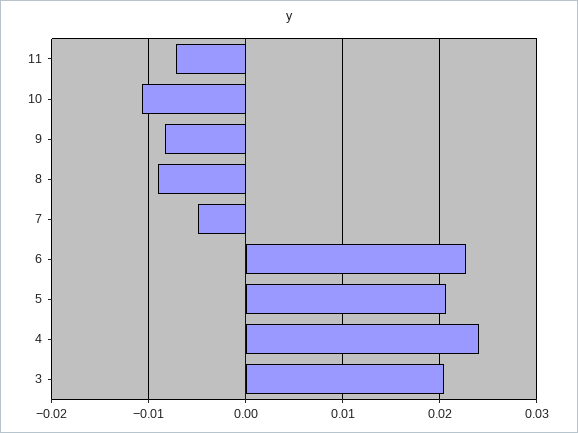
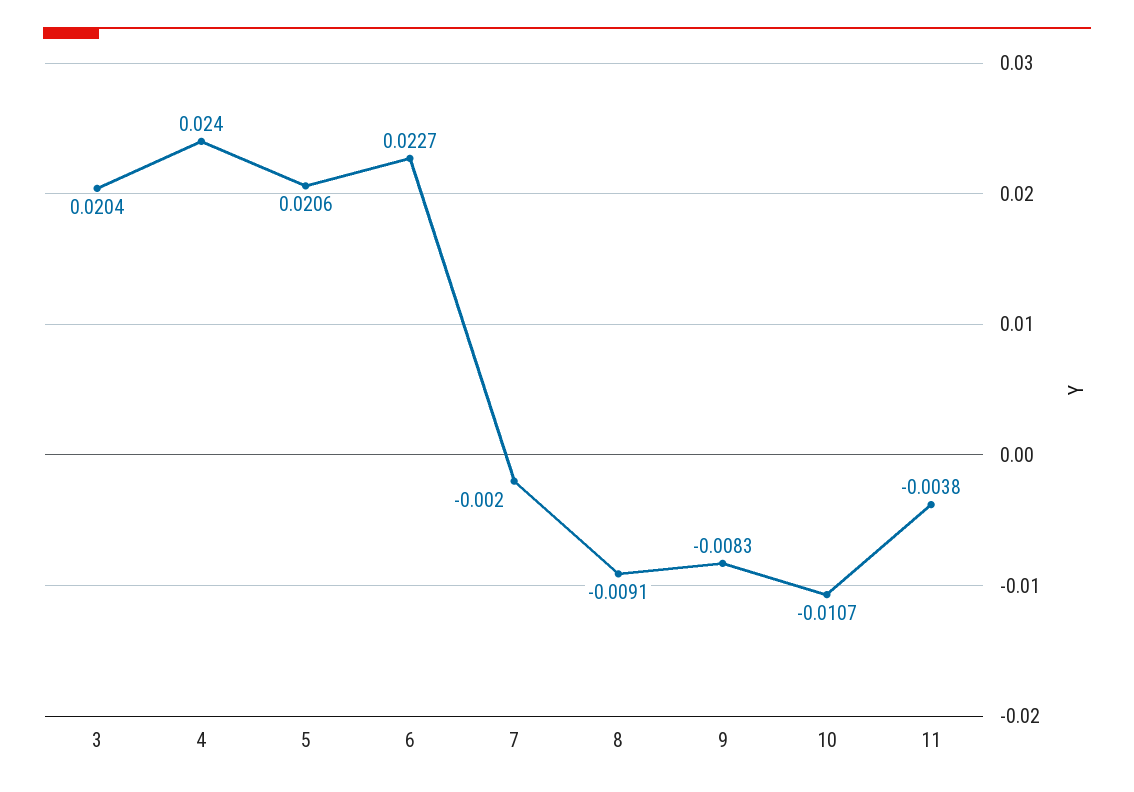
11: -0.007 -> -0.0038
7: -0.005 -> -0.002

